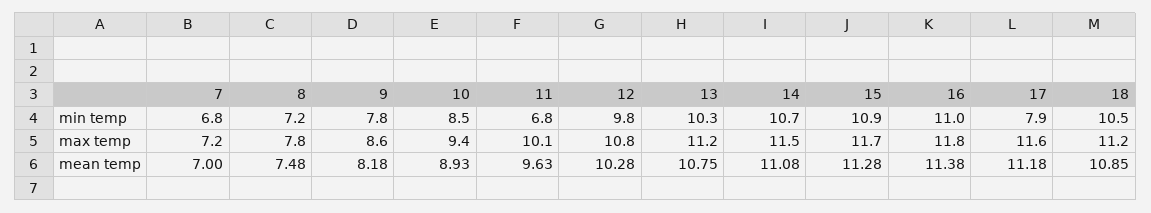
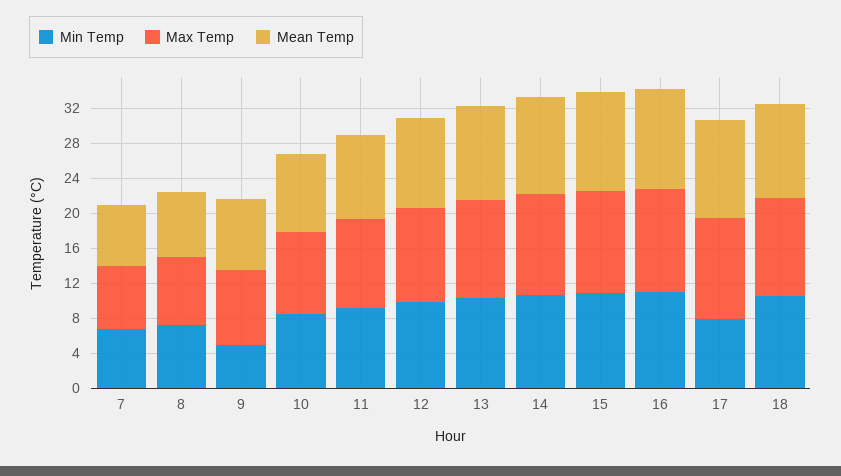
min temp, 9: 7.8 -> 5
min temp, 11: 6.8 -> 9

